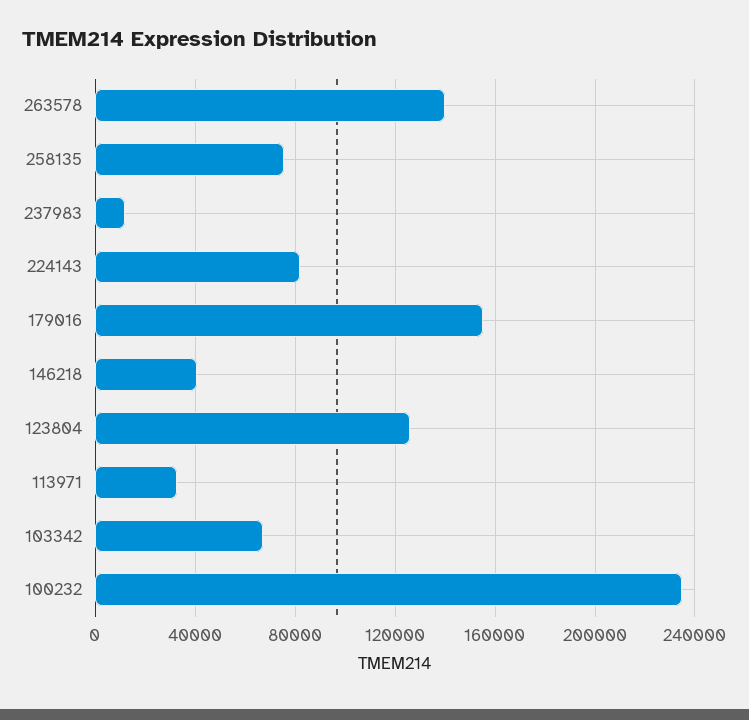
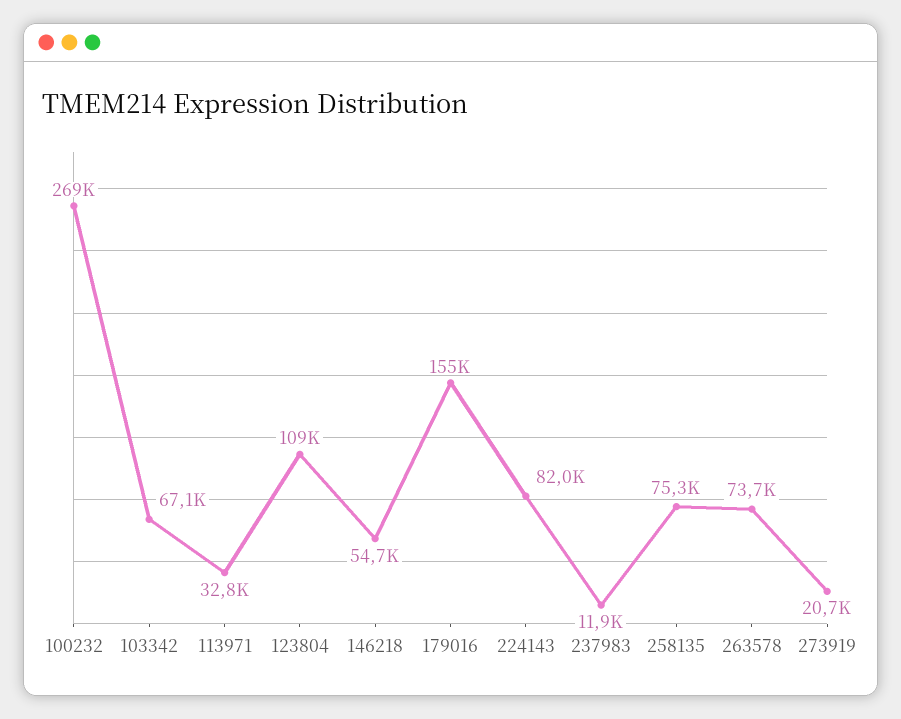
263578: 140000 -> 73700
146218: 40000 -> 54700
123804: 125000 -> 109000
100232: 235000 -> 269000
273919: none -> 20700

